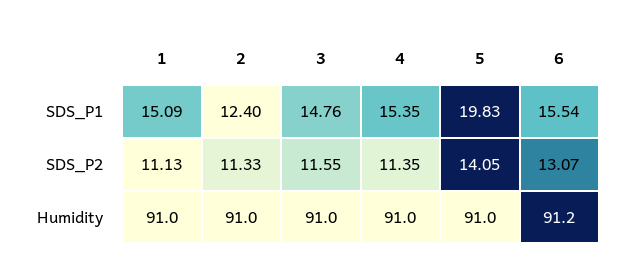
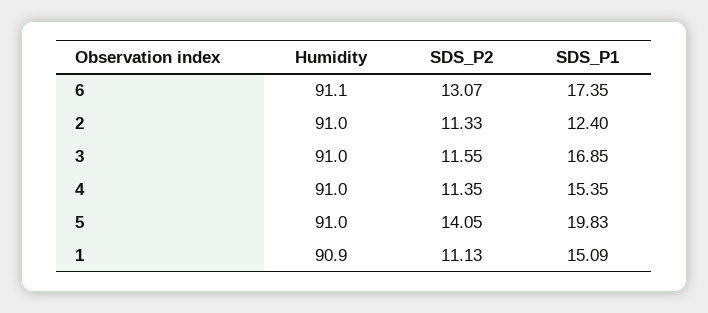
3, SDS_P1: 14.76 -> 16.85
6, SDS_P1: 15.54 -> 17.35
1, Humidity: 91 -> 90.9
6, Humidity: 91.2 -> 91.1

